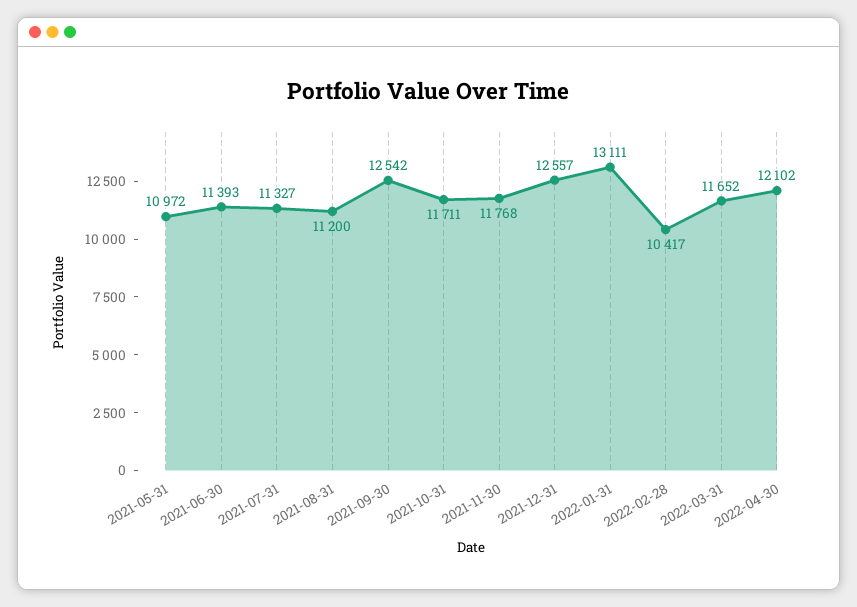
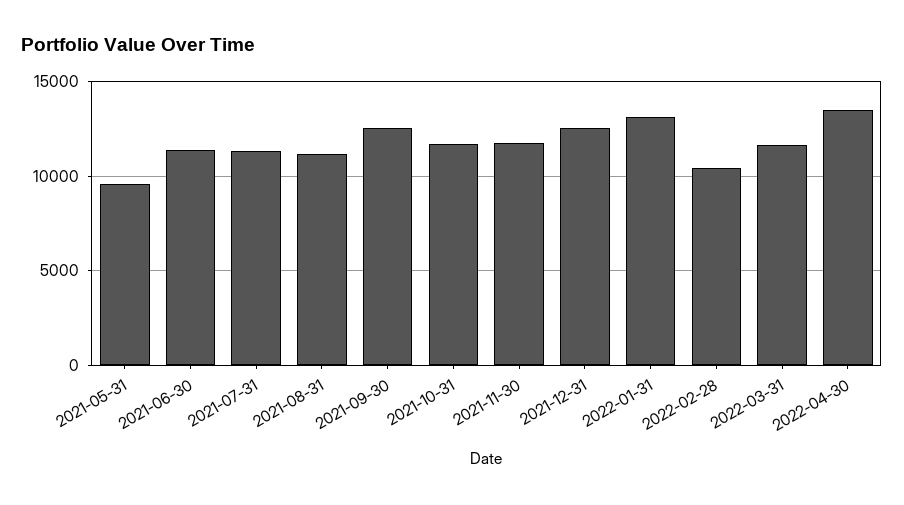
2021-05-31: 10972 -> 9500
2022-04-30: 12102 -> 13500

